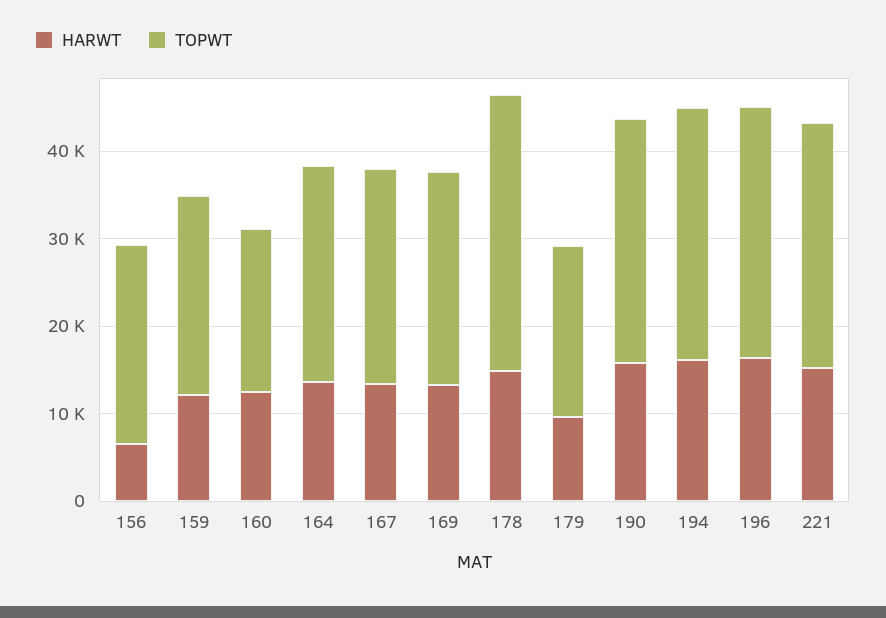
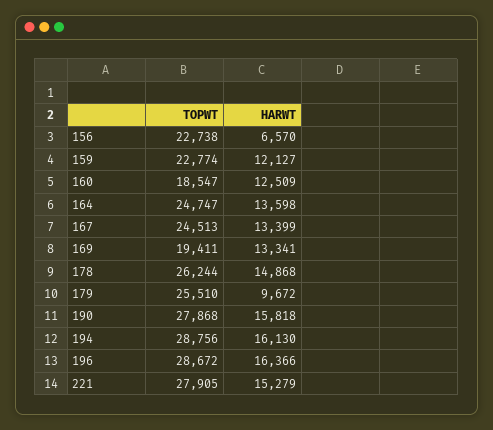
TOPWT, 169: 24000 -> 19411
TOPWT, 178: 32000 -> 26244
TOPWT, 179: 20000 -> 25510

